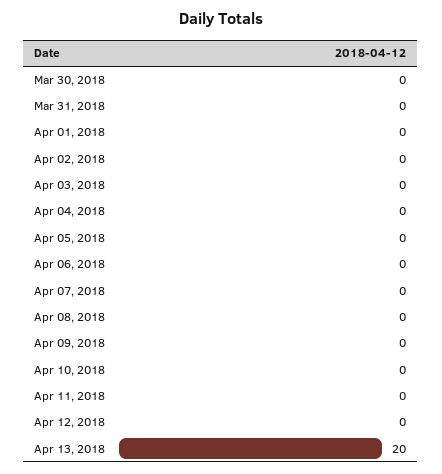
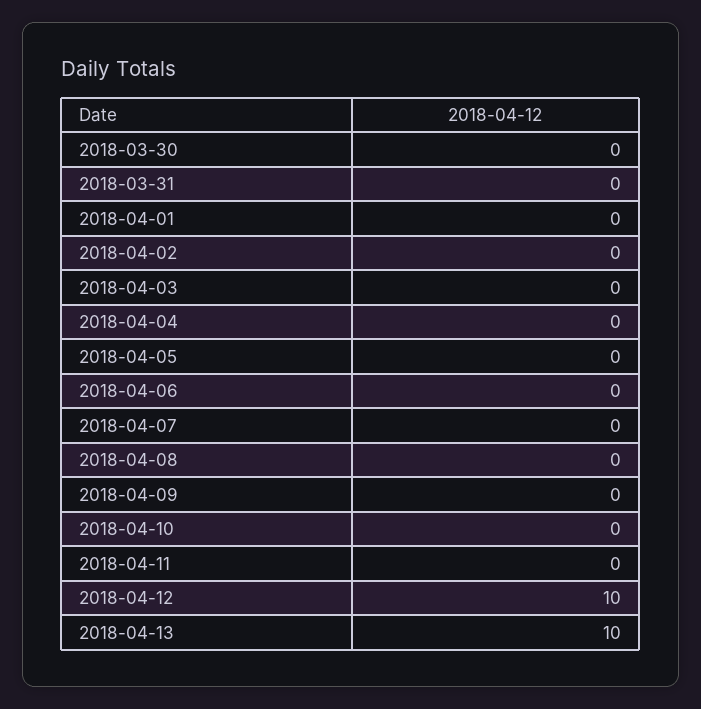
Apr 12, 2018: 0 -> 10
Apr 13, 2018: 20 -> 10

